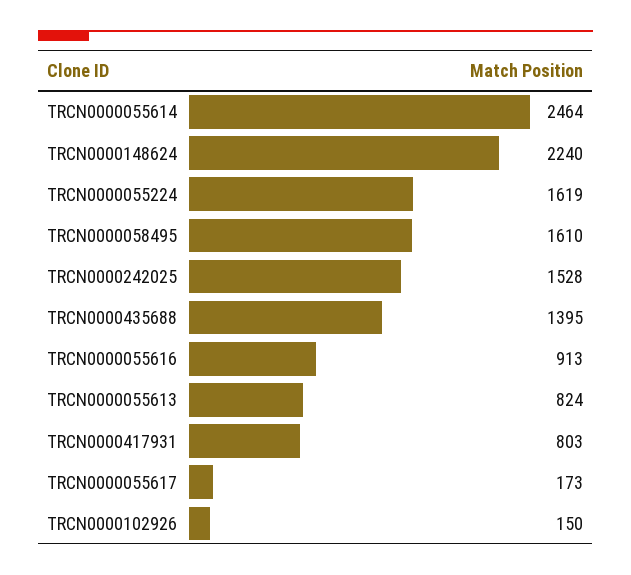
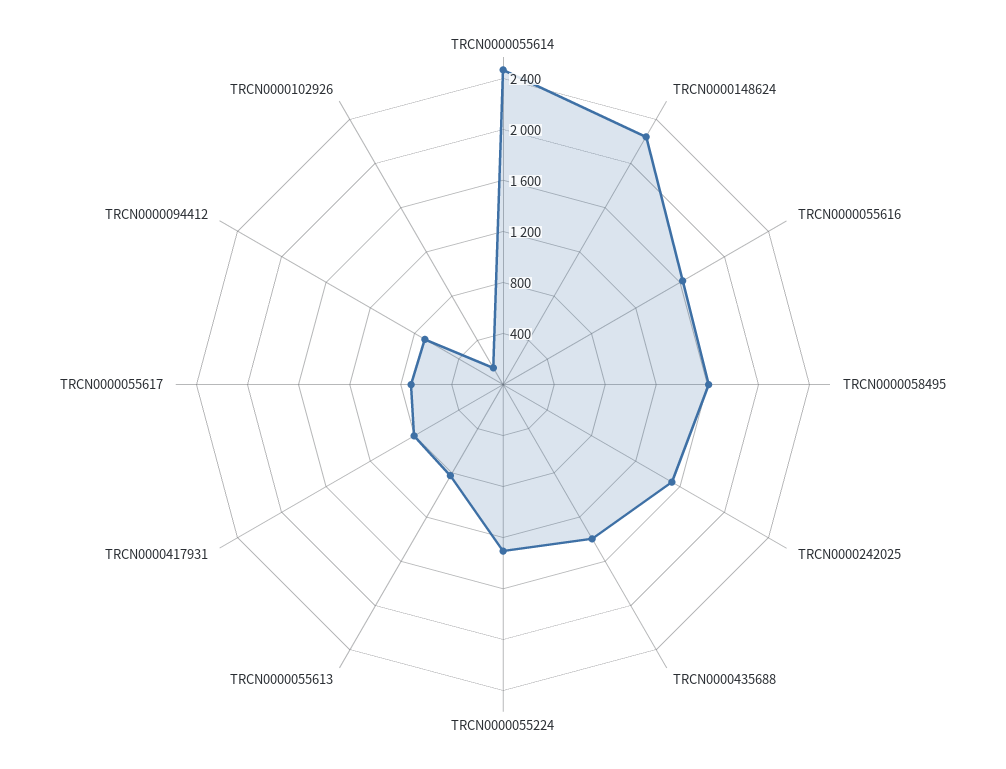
TRCN0000055224: 1619 -> 1300
TRCN0000055616: 913 -> 1600
TRCN0000055617: 173 -> 700
TRCN0000094412: none -> 700

